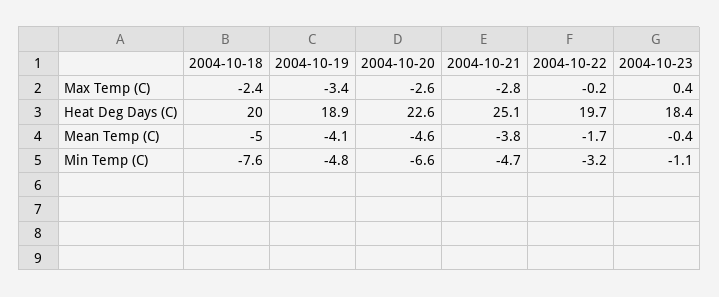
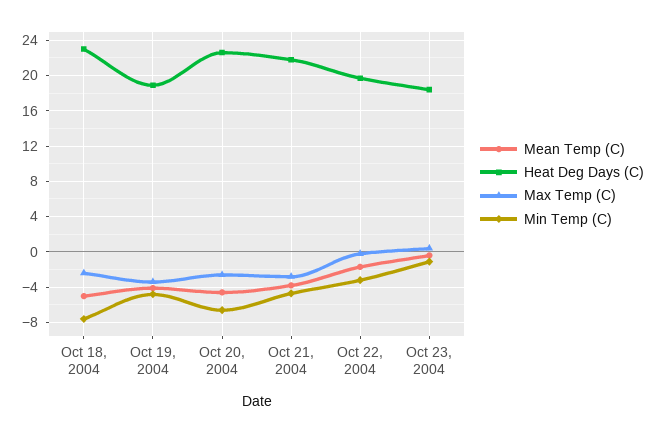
Heat Deg Days (C), 2004-10-18: 20 -> 23
Heat Deg Days (C), 2004-10-21: 25.1 -> 22

